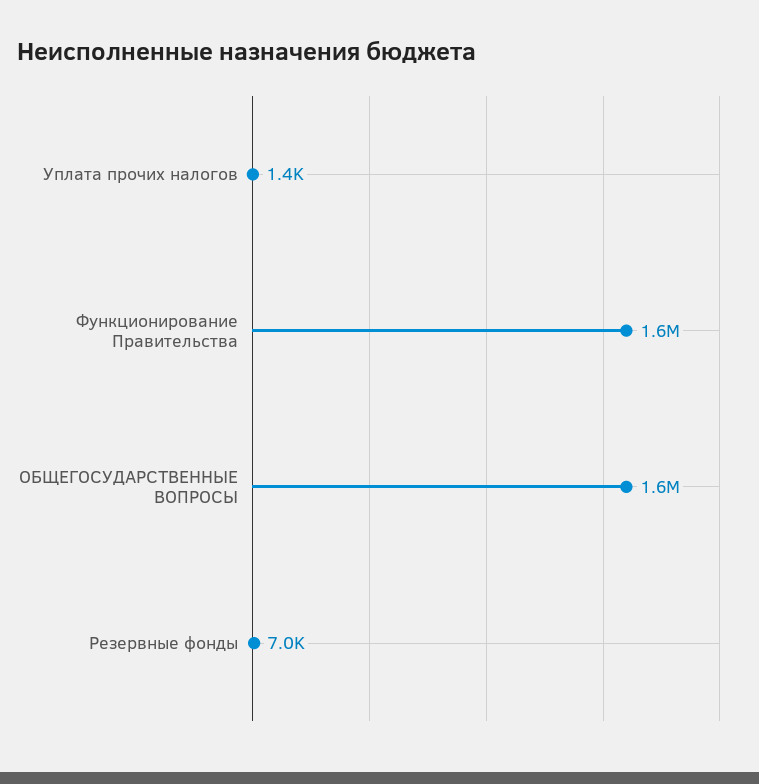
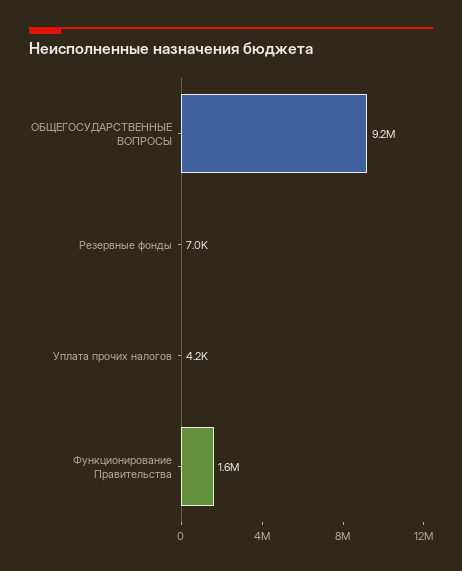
Уплата прочих налогов: 1400 -> 4200
ОБЩЕГОСУДАРСТВЕННЫЕ ВОПРОСЫ: 1600000 -> 9200000

